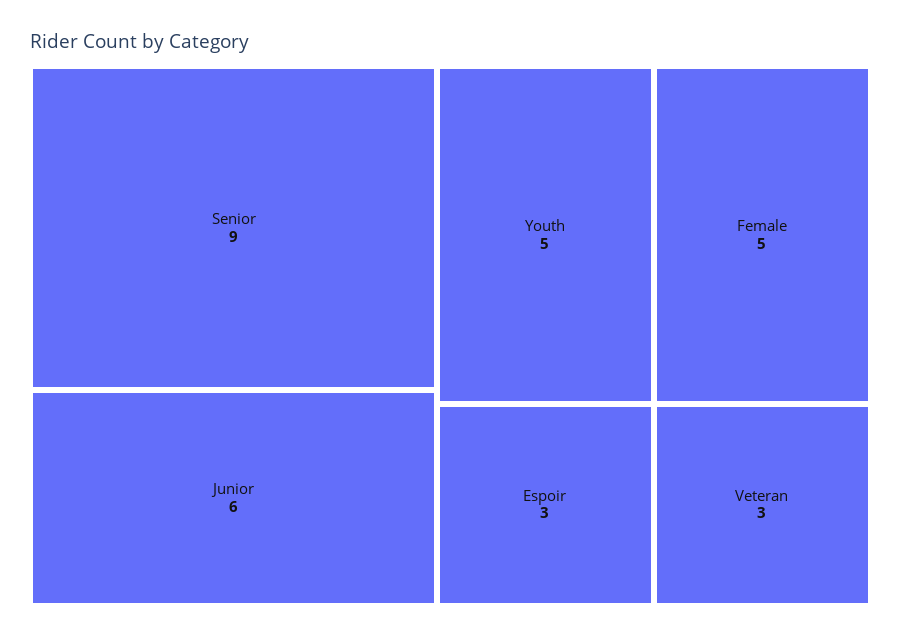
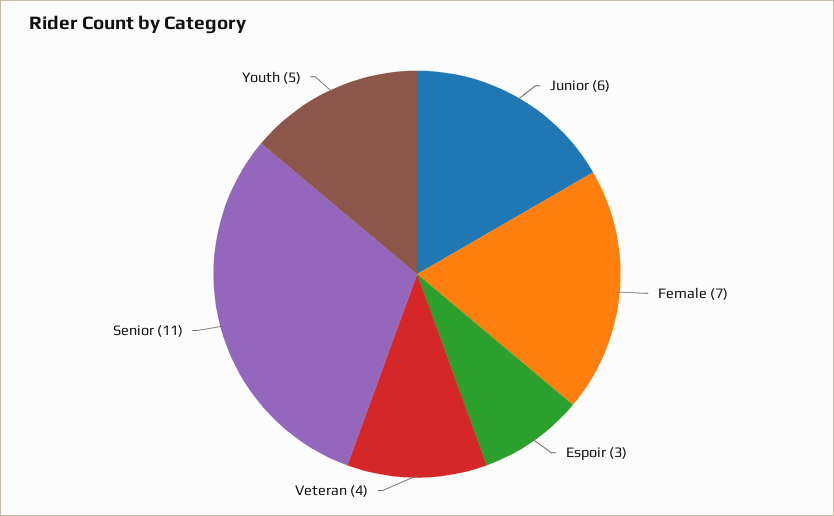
Senior: 9 -> 11
Female: 5 -> 7
Veteran: 3 -> 4

